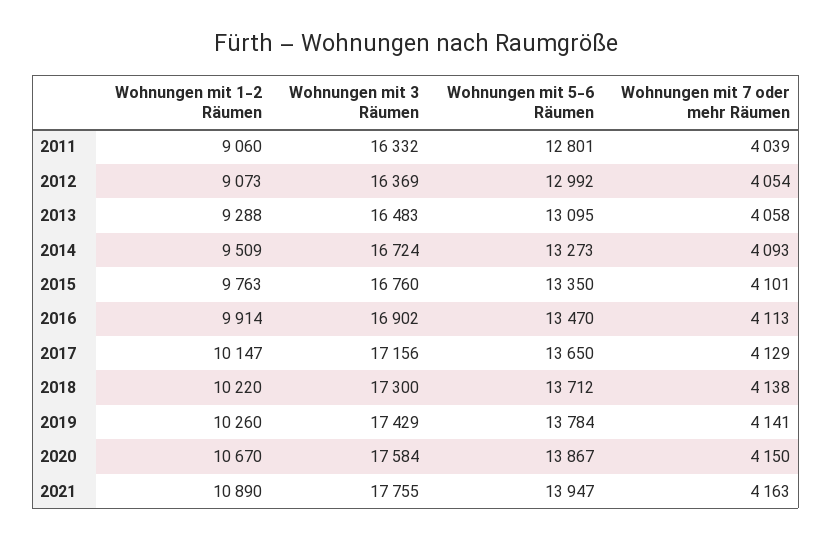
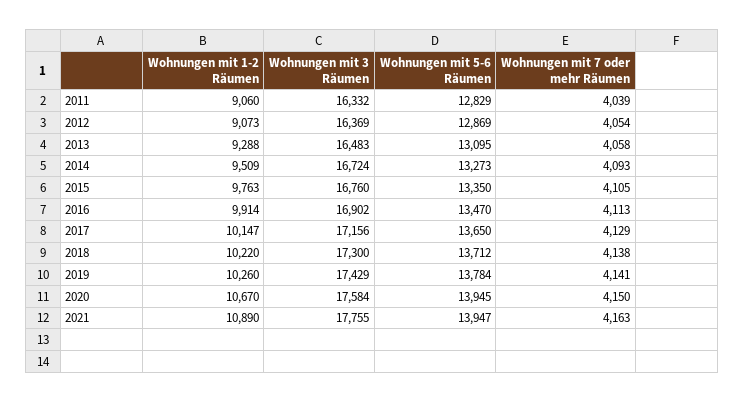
Wohnungen mit 5-6 Räumen, 2011: 12801 -> 12829
Wohnungen mit 5-6 Räumen, 2012: 12992 -> 12869
Wohnungen mit 7 oder mehr Räumen, 2015: 4101 -> 4105
Wohnungen mit 5-6 Räumen, 2020: 13867 -> 13945

